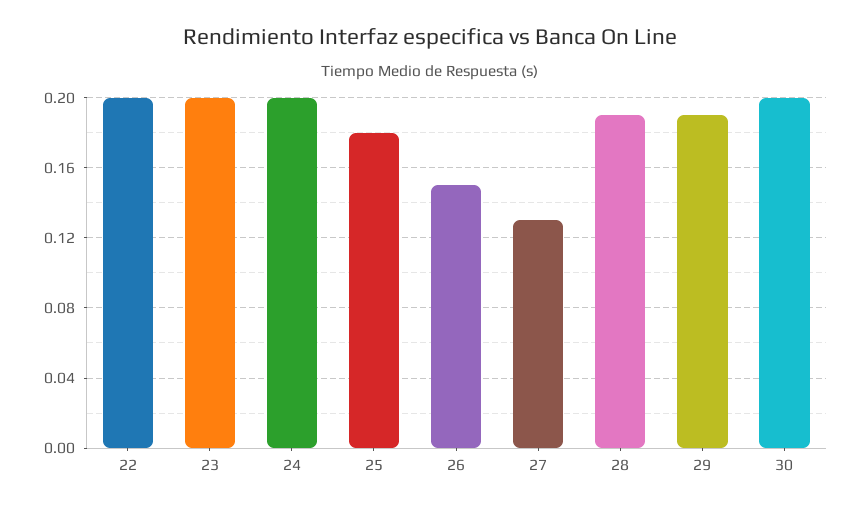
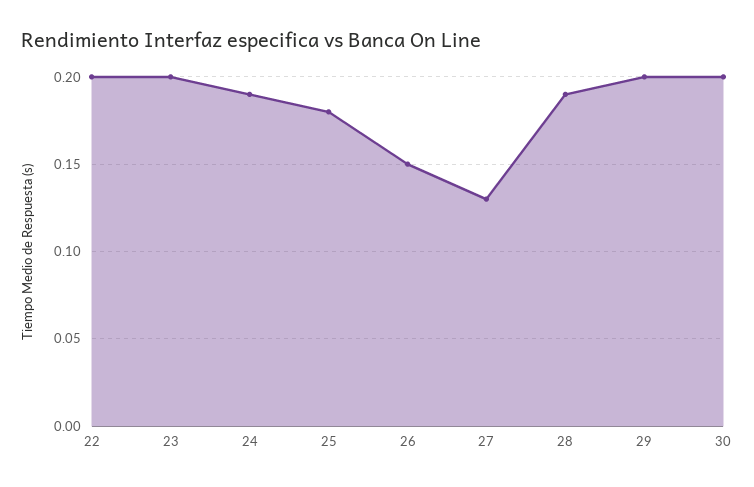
24: 0.2 -> 0.19
29: 0.19 -> 0.2

